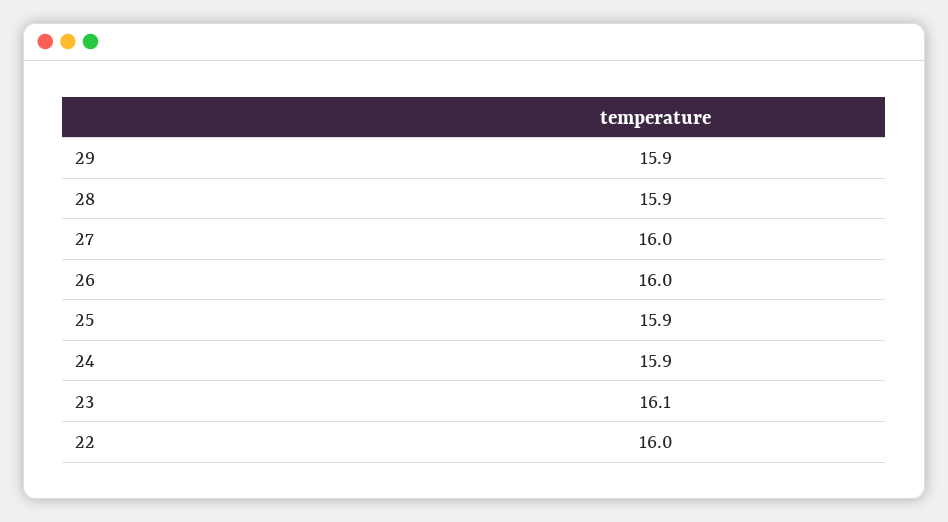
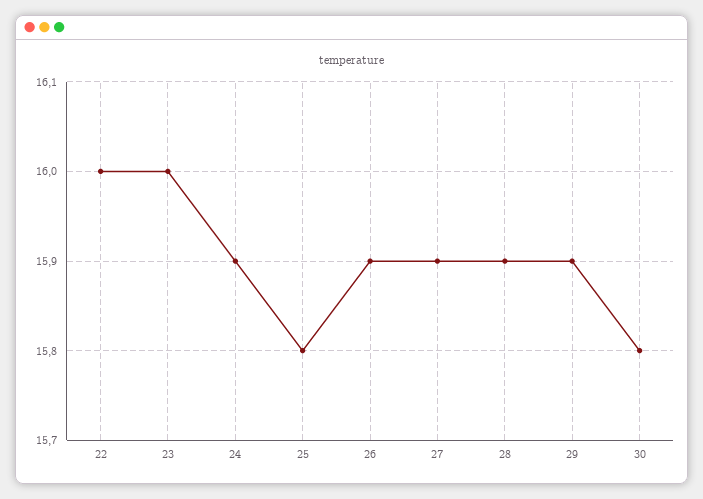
27: 16 -> 15.9
26: 16 -> 15.9
25: 15.9 -> 15.8
23: 16.1 -> 16
30: none -> 15.8

